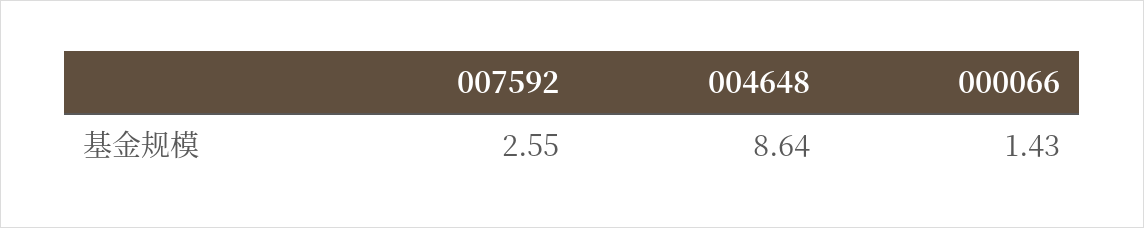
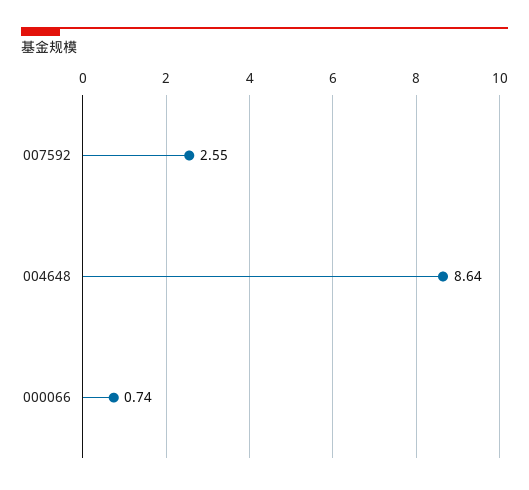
000066: 1.43 -> 0.74

